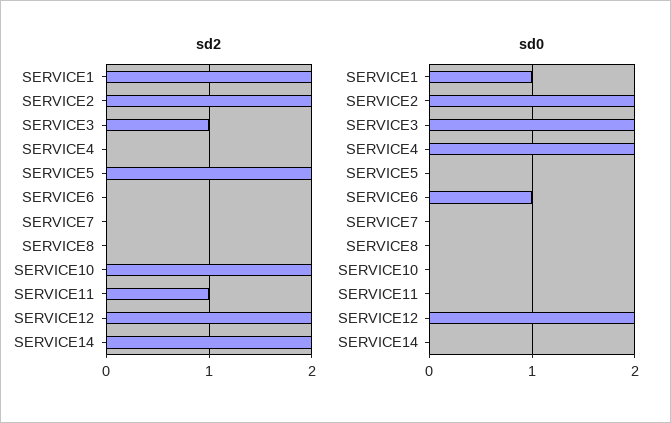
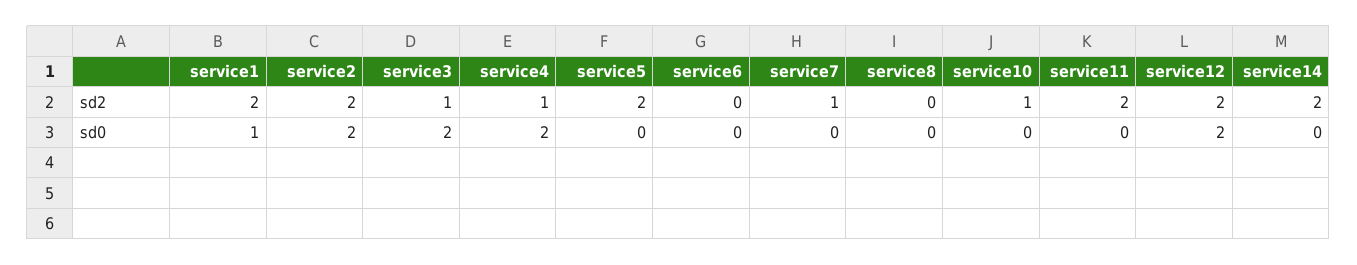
sd2, SERVICE4: 0 -> 1
sd2, SERVICE7: 0 -> 1
sd2, SERVICE10: 2 -> 1
sd2, SERVICE11: 1 -> 2
sd0, SERVICE6: 1 -> 0

